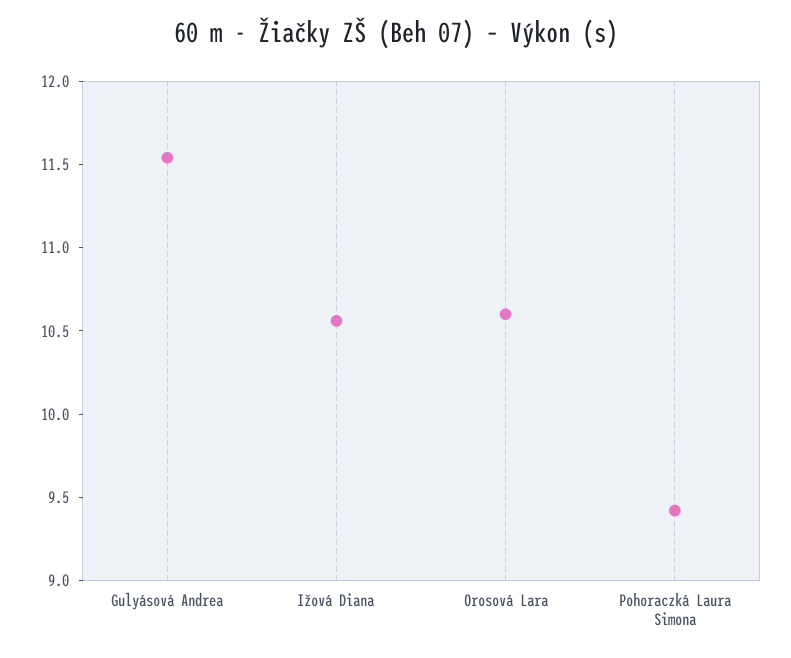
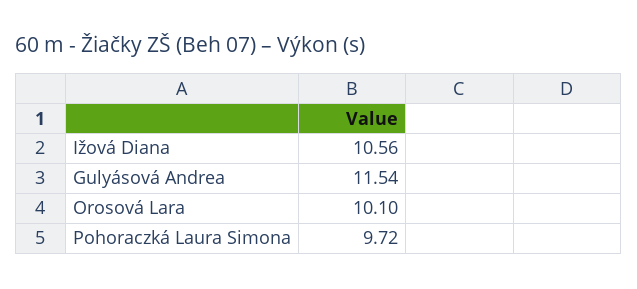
Orosová Lara: 10.6 -> 10.1
Pohoraczká Laura Simona: 9.4 -> 9.72

